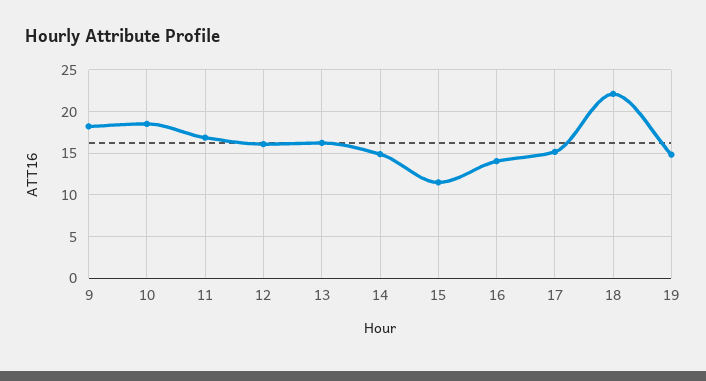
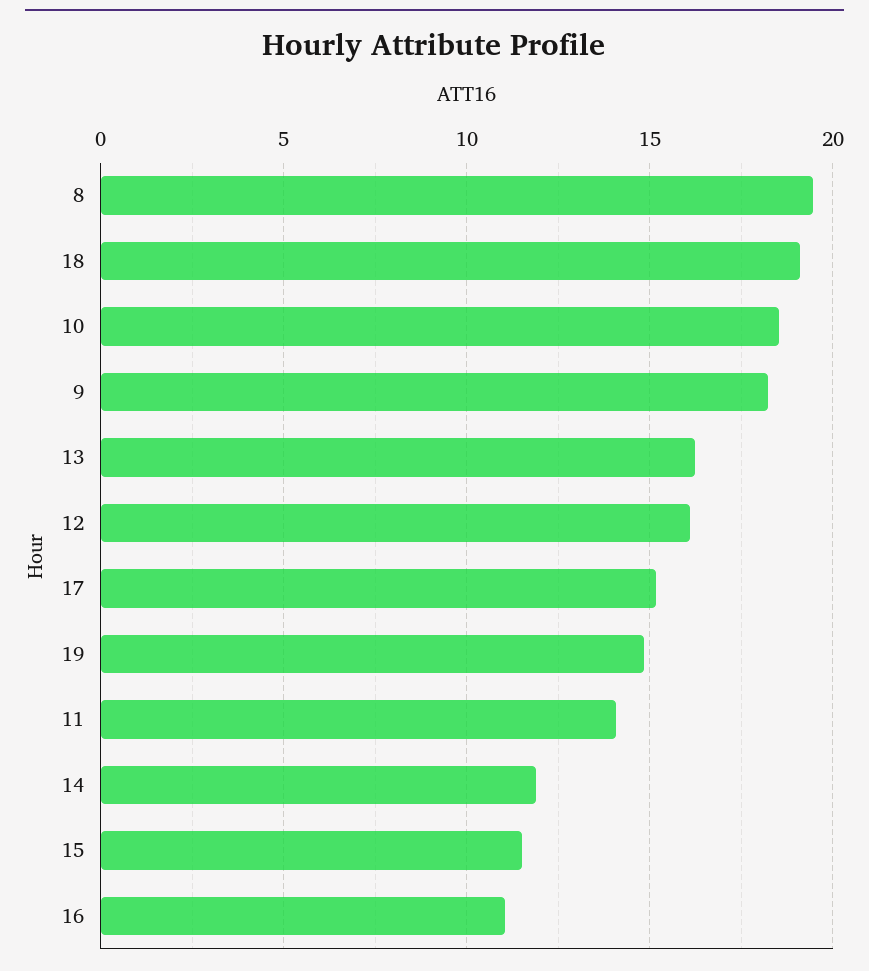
11: 17 -> 14
14: 15 -> 12
16: 14 -> 11
18: 22 -> 19
8: none -> 19.5

